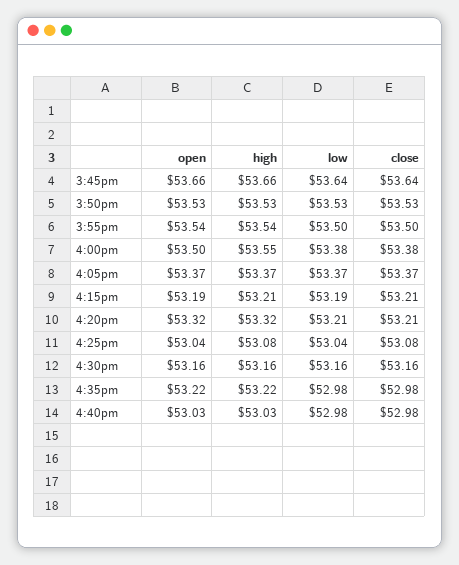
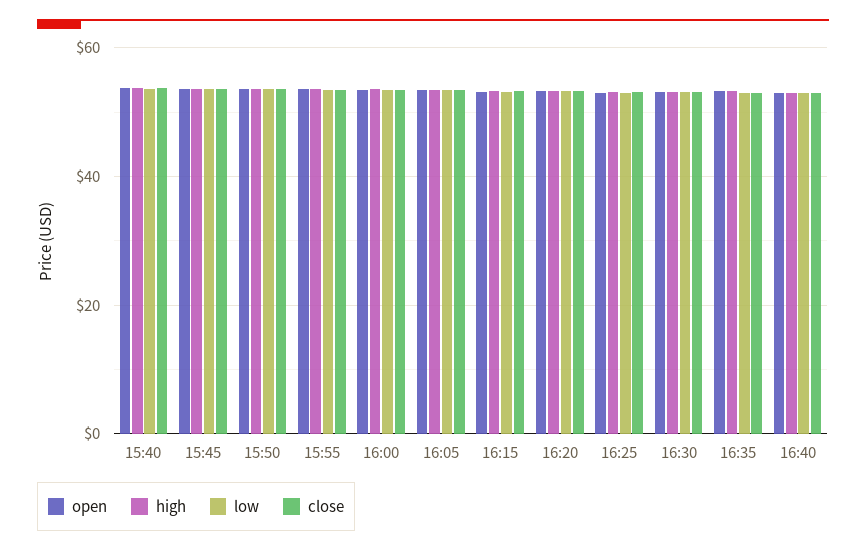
open, 15:40: none -> 54
high, 15:40: none -> 54
low, 15:40: none -> 54
close, 15:40: none -> 54

